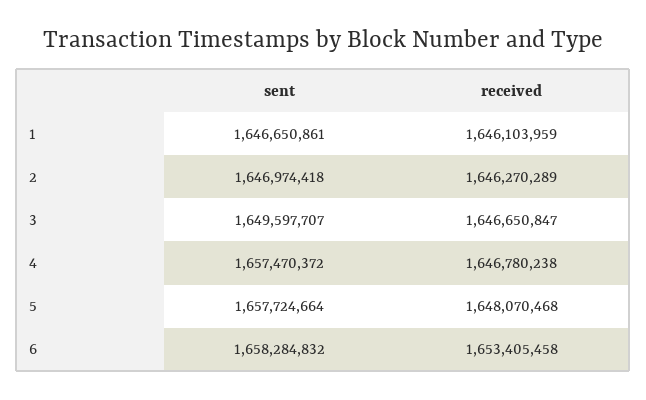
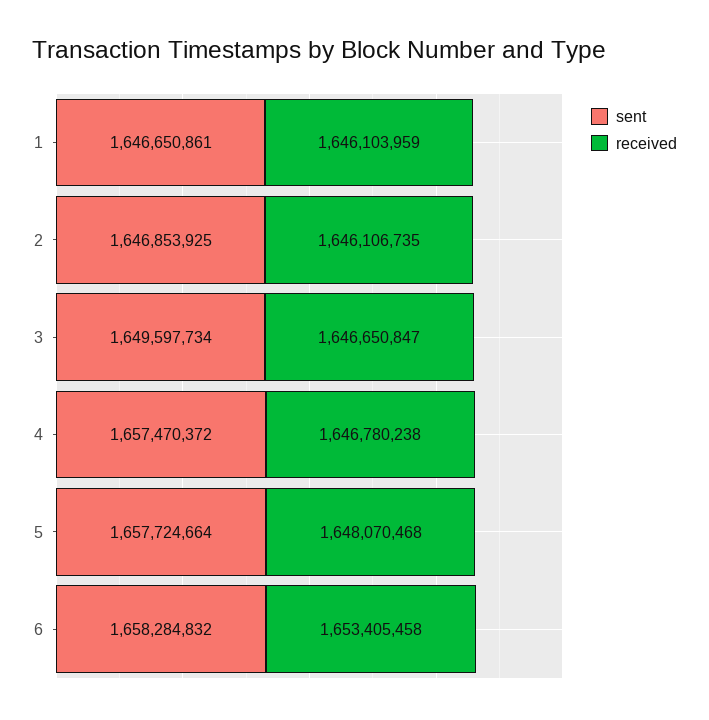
sent, 2: 1646974418 -> 1646853925
received, 2: 1646270289 -> 1646106735
sent, 3: 1649597707 -> 1649597734

